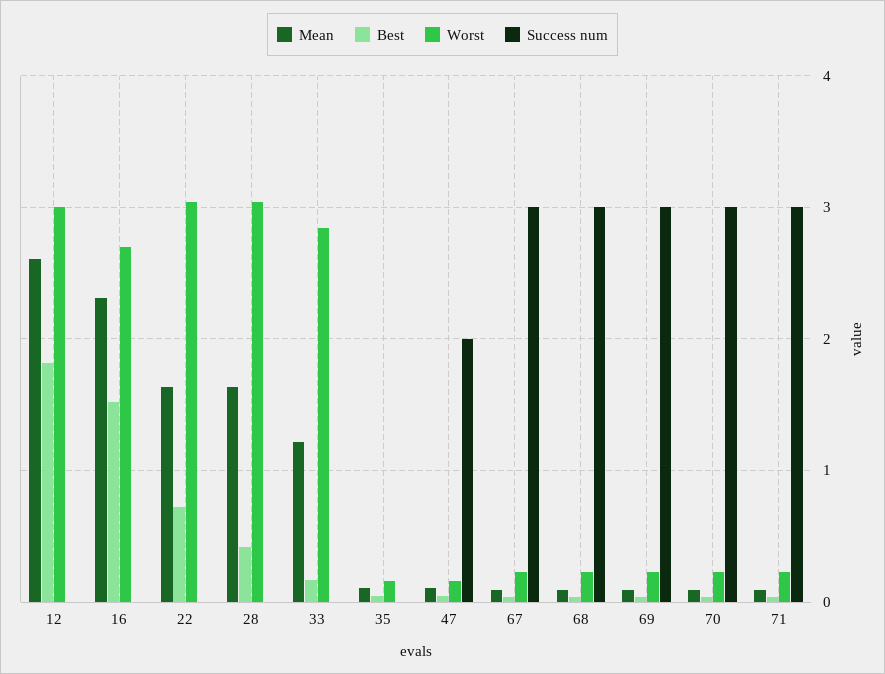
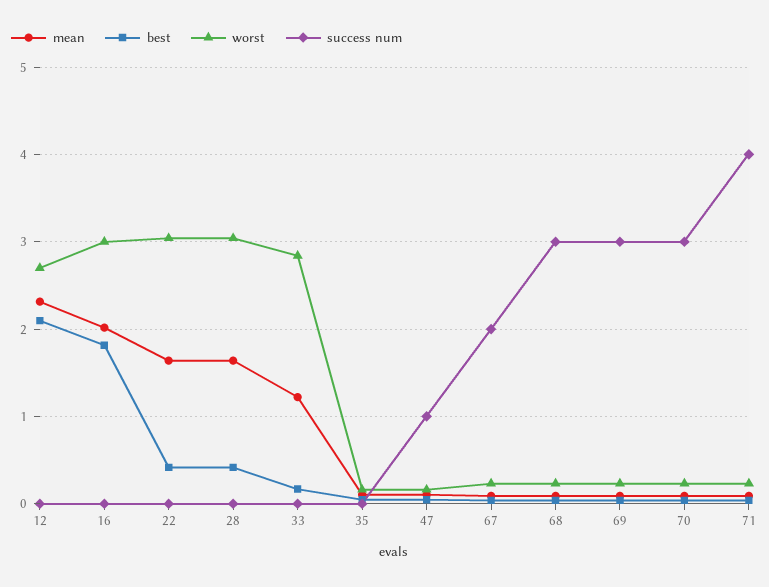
Mean, 12: 2.6 -> 2.3
Best, 12: 1.8 -> 2.1
Worst, 12: 3 -> 2.7
Mean, 16: 2.3 -> 2
Best, 16: 1.5 -> 1.8
Worst, 16: 2.7 -> 3
Best, 22: 0.7 -> 0.4
Success num, 47: 2 -> 1
Success num, 67: 3 -> 2
Success num, 71: 3 -> 4

